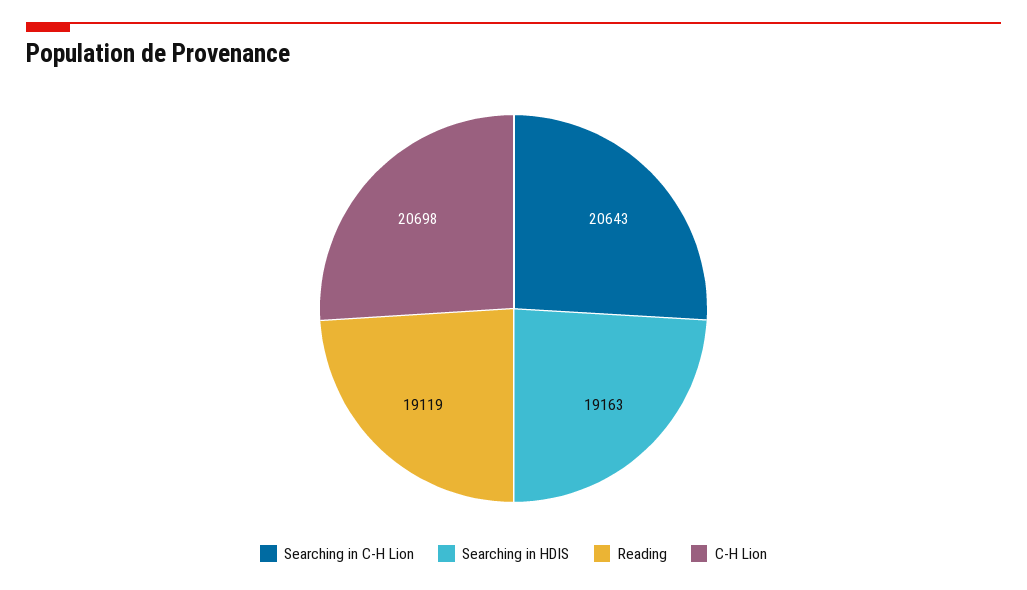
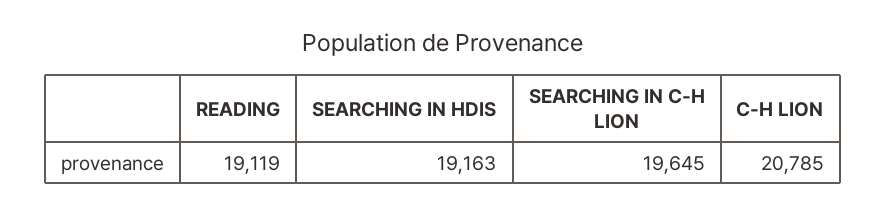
Searching in C-H Lion: 20643 -> 19645
C-H Lion: 20698 -> 20785

